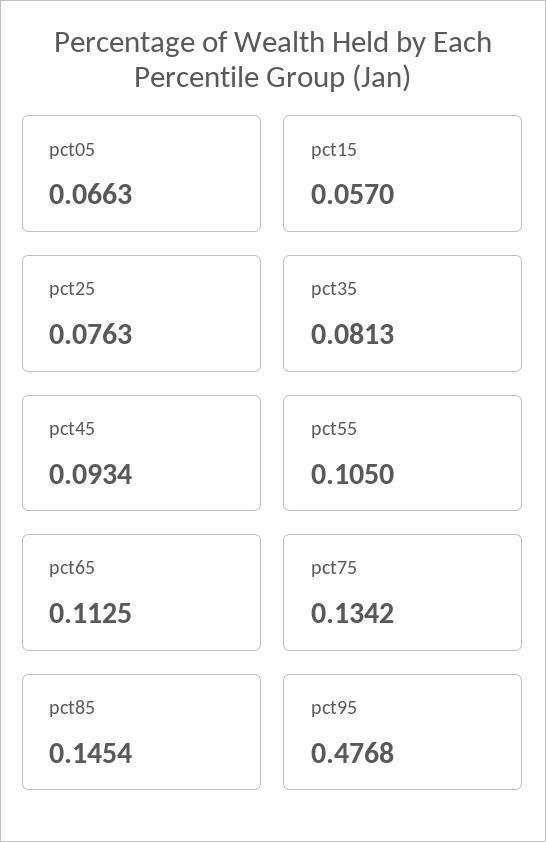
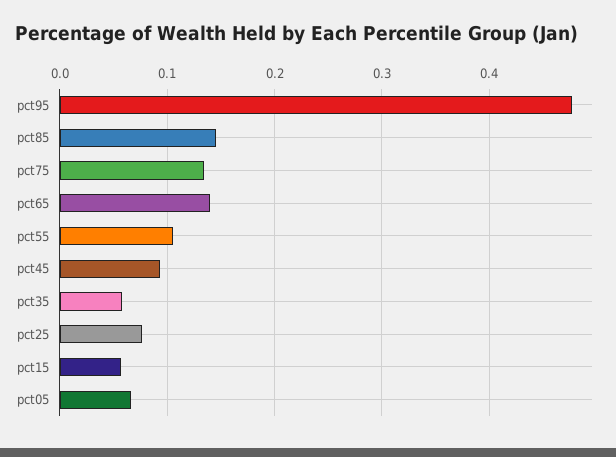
pct35: 0.0813 -> 0.06
pct65: 0.1125 -> 0.14

